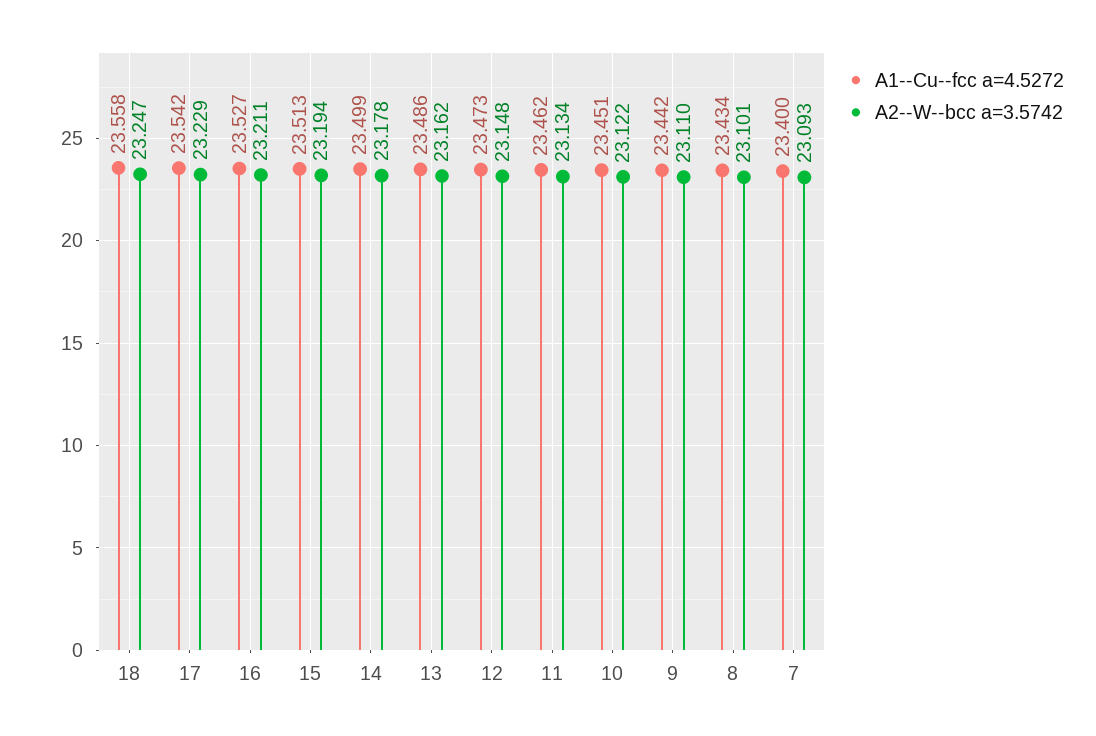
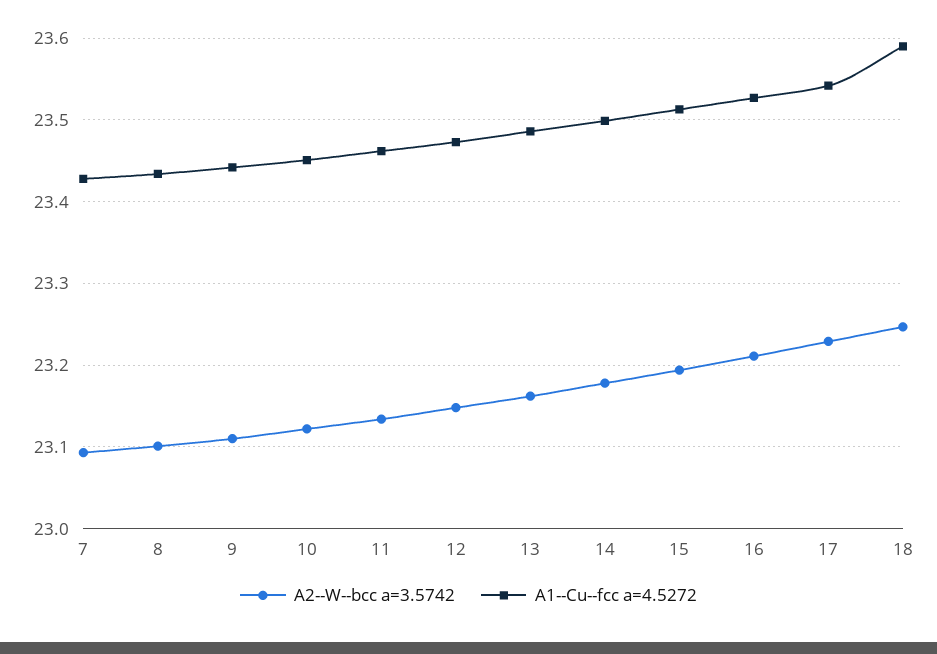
A1--Cu--fcc a=4.5272, 18: 23.558 -> 23.59
A1--Cu--fcc a=4.5272, 7: 23.4 -> 23.43

